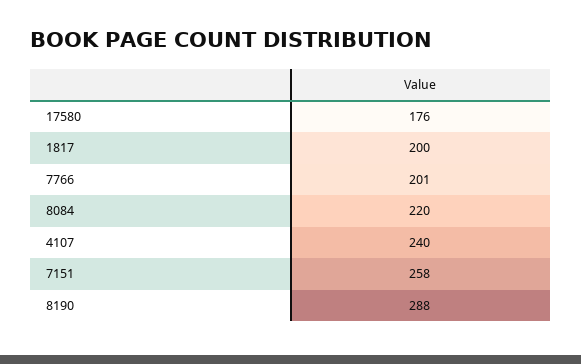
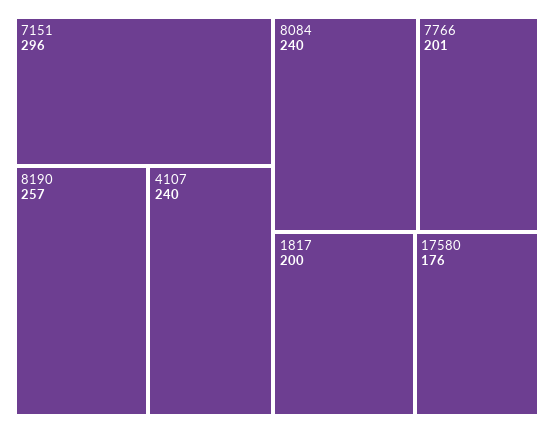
8084: 220 -> 240
7151: 258 -> 296
8190: 288 -> 257

